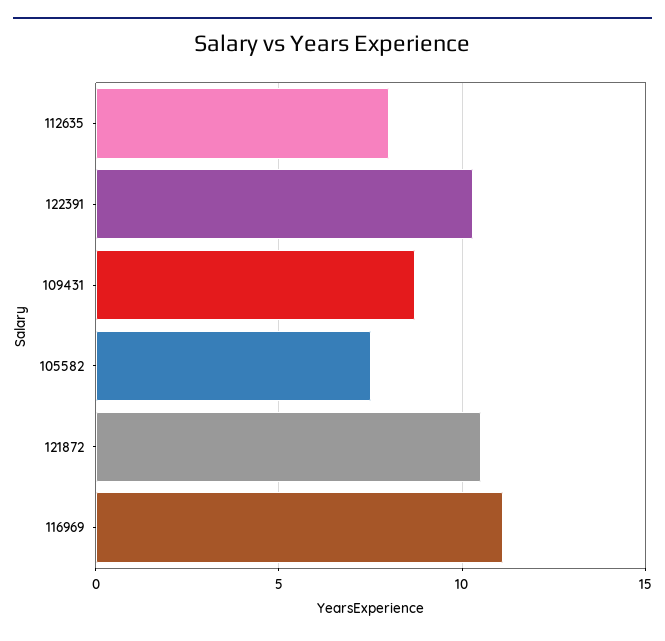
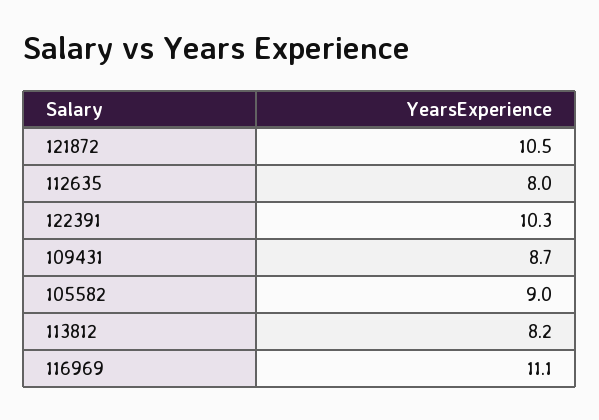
105582: 7.5 -> 9
113812: none -> 8.2

